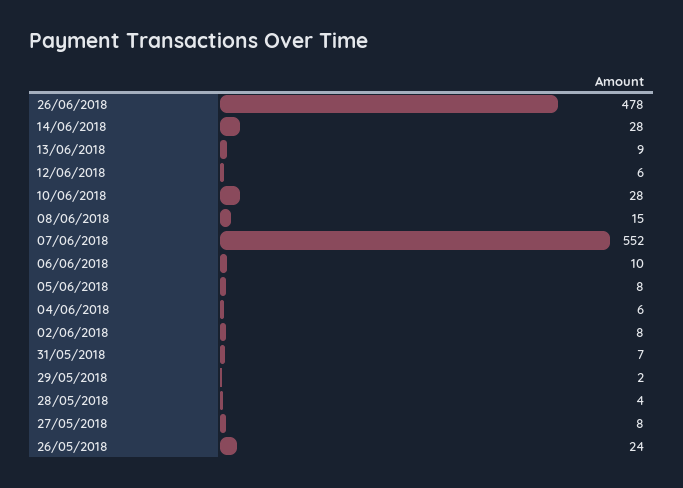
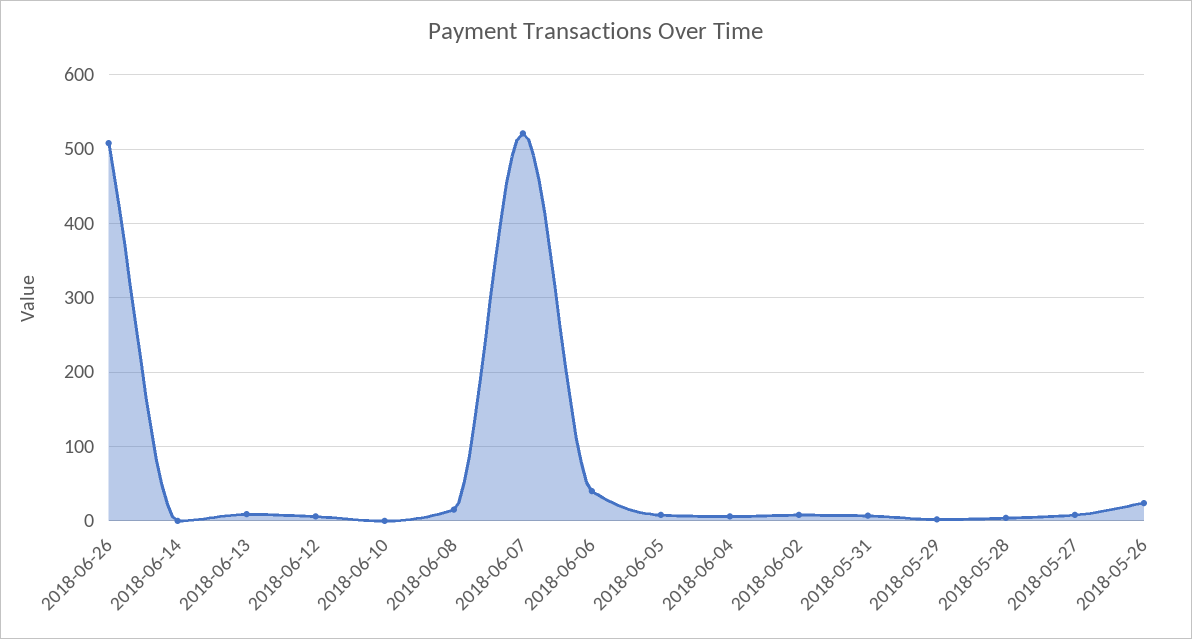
26/06/2018: 478 -> 510
14/06/2018: 28 -> 0
10/06/2018: 28 -> 0
07/06/2018: 552 -> 520
06/06/2018: 10 -> 40

